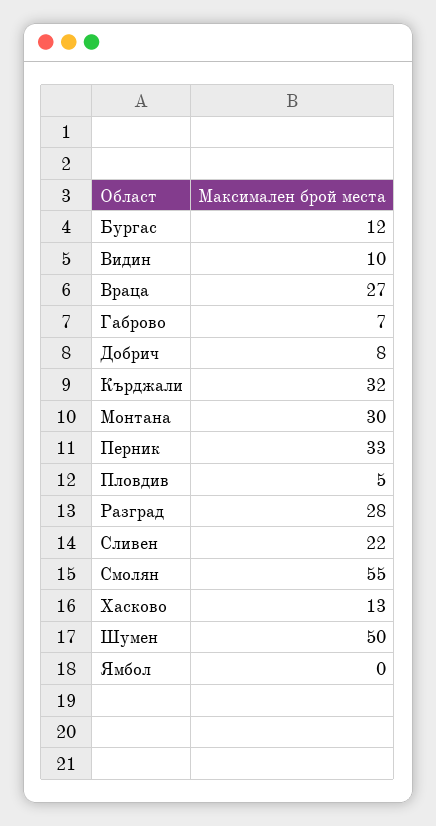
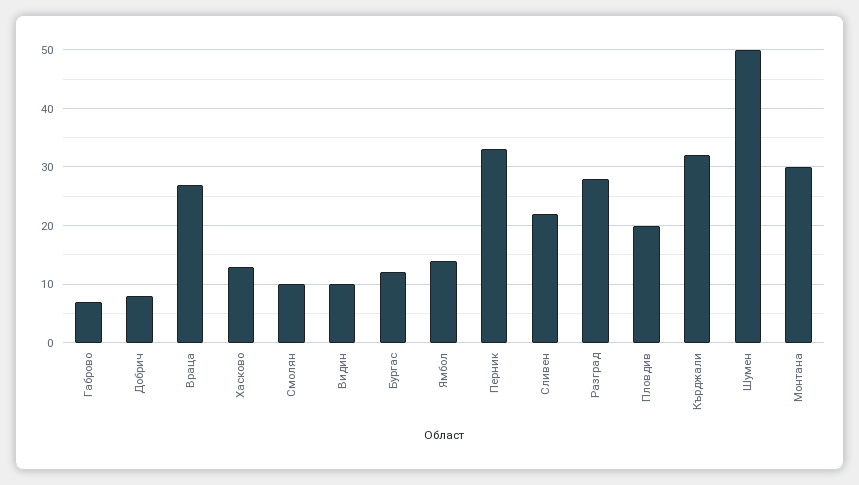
Пловдив: 5 -> 20
Смолян: 55 -> 10
Ямбол: 0 -> 15

